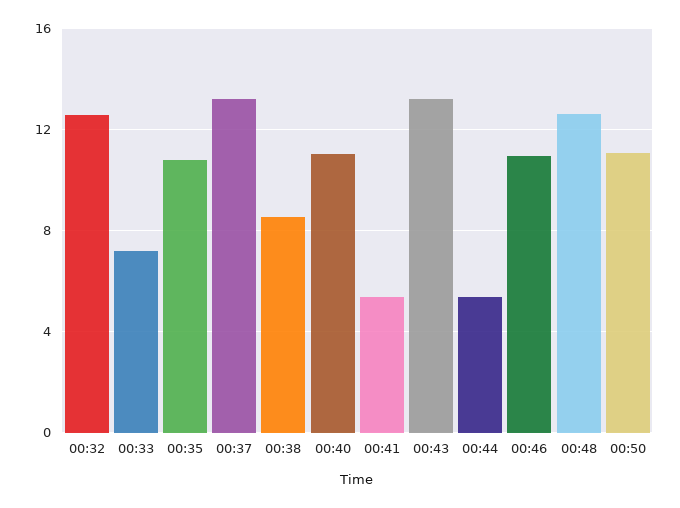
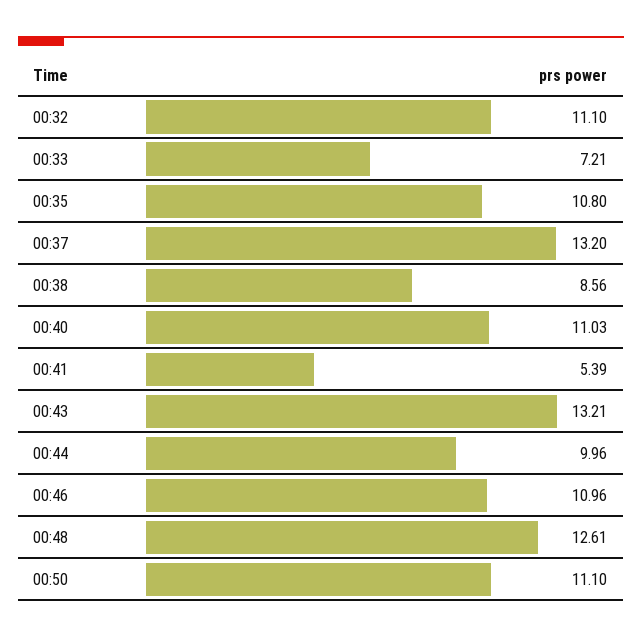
00:32: 12.5 -> 11.1
00:44: 5.5 -> 9.96

